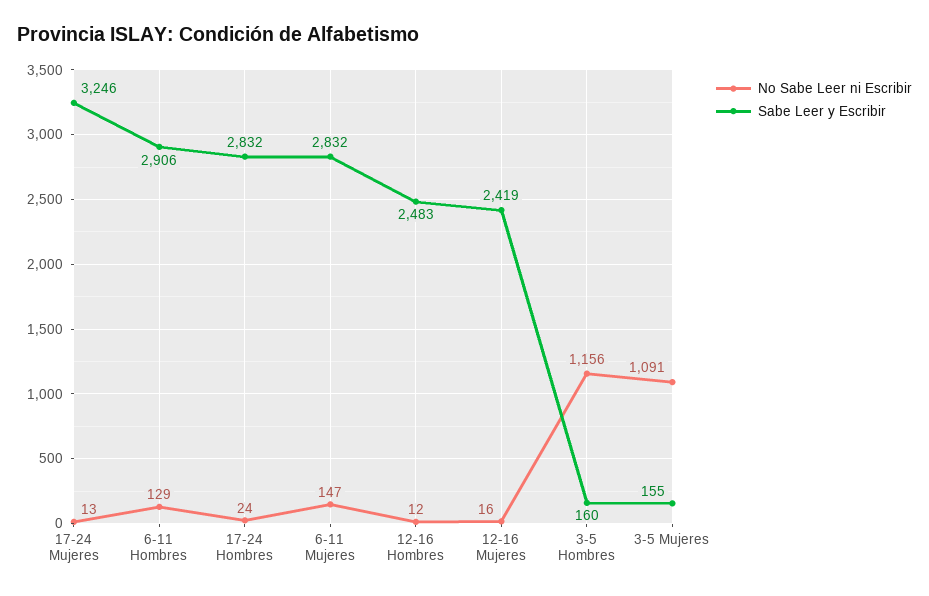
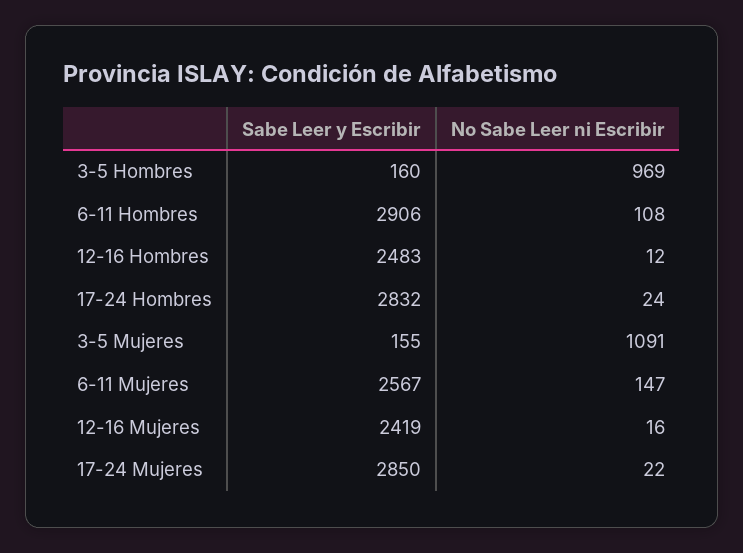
No Sabe Leer ni Escribir, 17-24 Mujeres: 13 -> 22
Sabe Leer y Escribir, 17-24 Mujeres: 3246 -> 2850
No Sabe Leer ni Escribir, 6-11 Hombres: 129 -> 108
Sabe Leer y Escribir, 6-11 Mujeres: 2832 -> 2567
No Sabe Leer ni Escribir, 3-5 Hombres: 1156 -> 969

